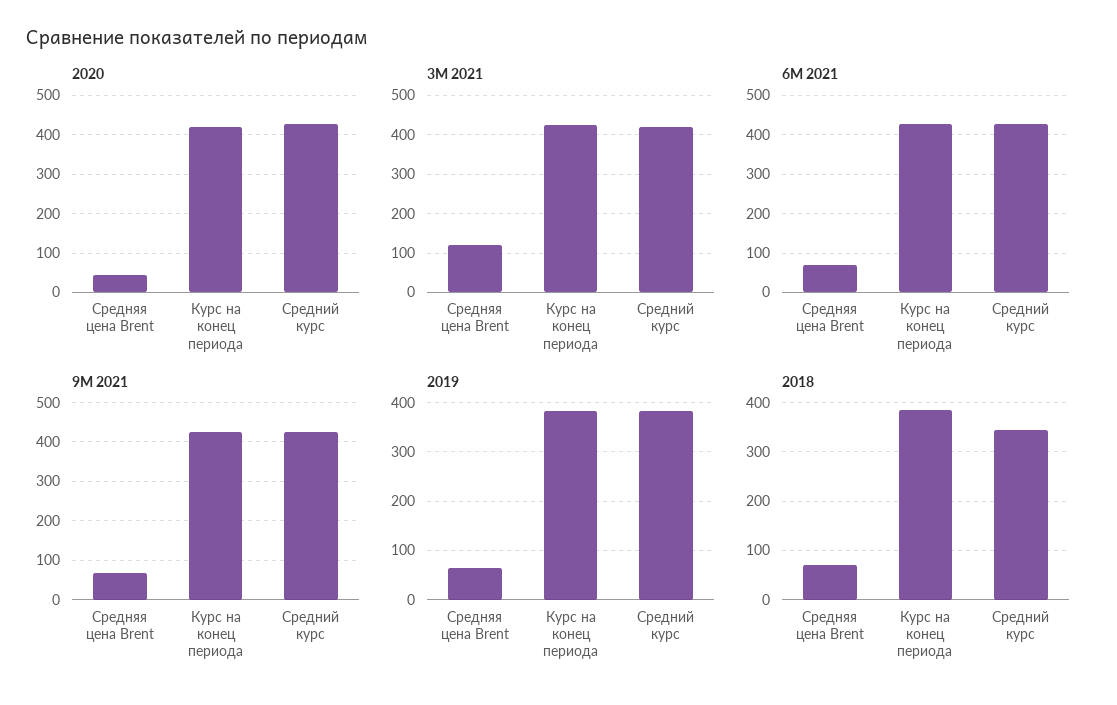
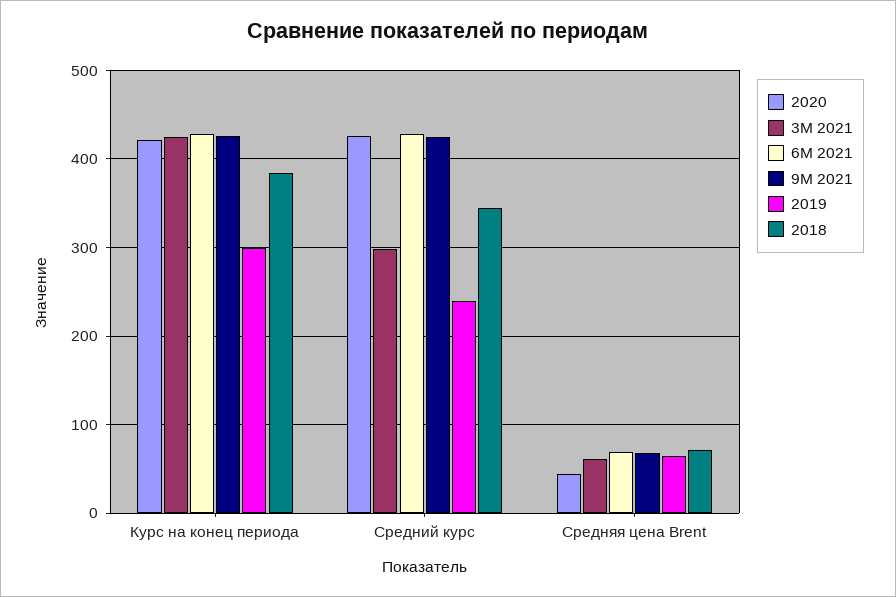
3М 2021, Средняя цена Brent: 120 -> 60
3М 2021, Средний курс: 420 -> 300
2019, Курс на конец периода: 380 -> 300
2019, Средний курс: 380 -> 240

